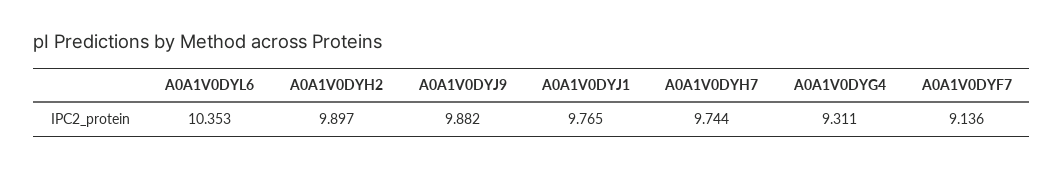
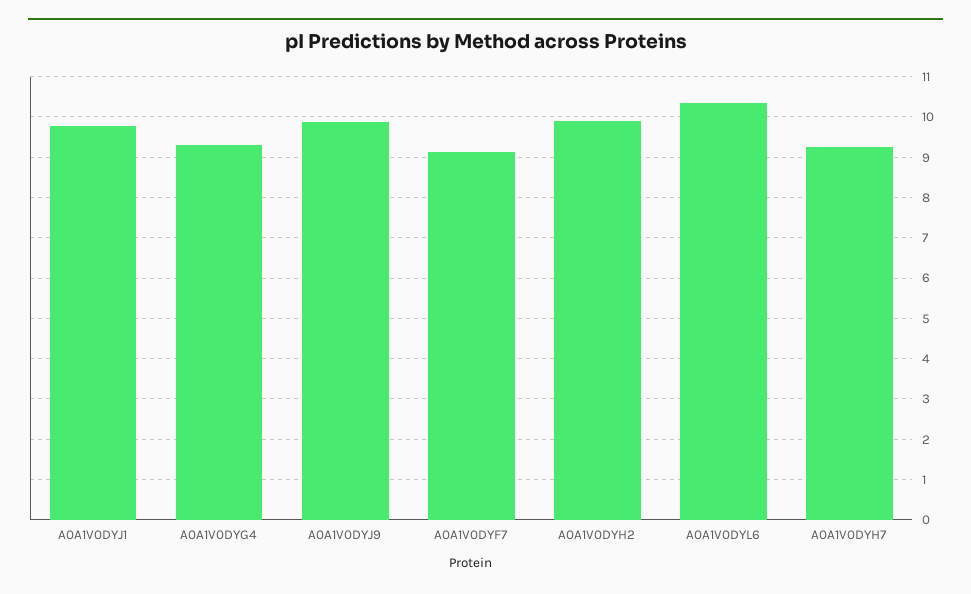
A0A1V0DYH7: 9.744 -> 9.2

